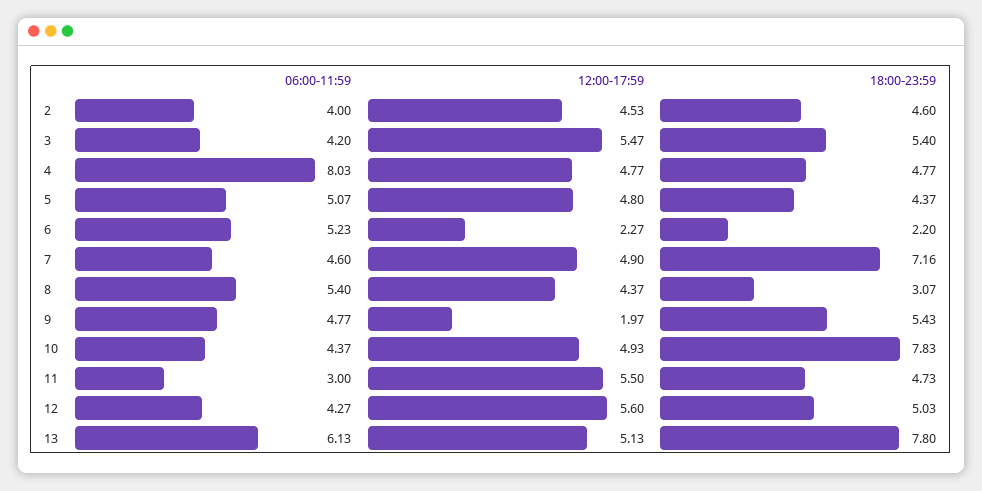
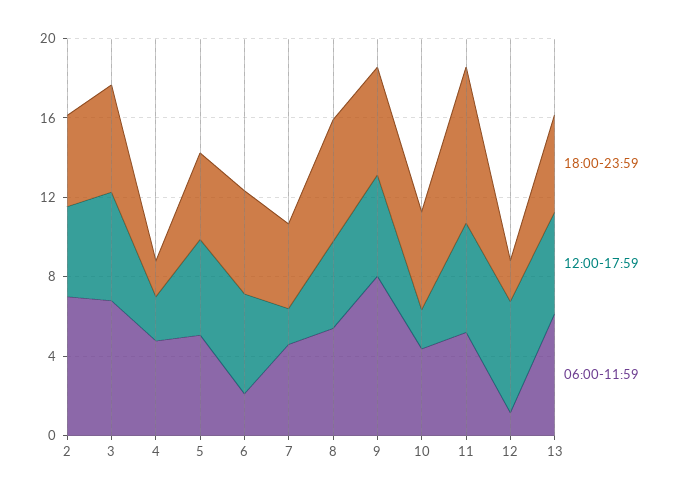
06:00-11:59, 2: 4 -> 7
06:00-11:59, 3: 4.2 -> 7
06:00-11:59, 4: 8.03 -> 5
12:00-17:59, 4: 4.77 -> 2
18:00-23:59, 4: 4.77 -> 2
06:00-11:59, 6: 5.23 -> 2
12:00-17:59, 6: 2.27 -> 5
18:00-23:59, 6: 2.2 -> 5
12:00-17:59, 7: 4.9 -> 2
18:00-23:59, 7: 7.16 -> 4
18:00-23:59, 8: 3.07 -> 6
06:00-11:59, 9: 4.77 -> 8
12:00-17:59, 9: 1.97 -> 5
12:00-17:59, 10: 4.93 -> 2
18:00-23:59, 10: 7.83 -> 5
06:00-11:59, 11: 3 -> 5
18:00-23:59, 11: 4.73 -> 8
06:00-11:59, 12: 4.27 -> 1
18:00-23:59, 12: 5.03 -> 2
18:00-23:59, 13: 7.8 -> 5

